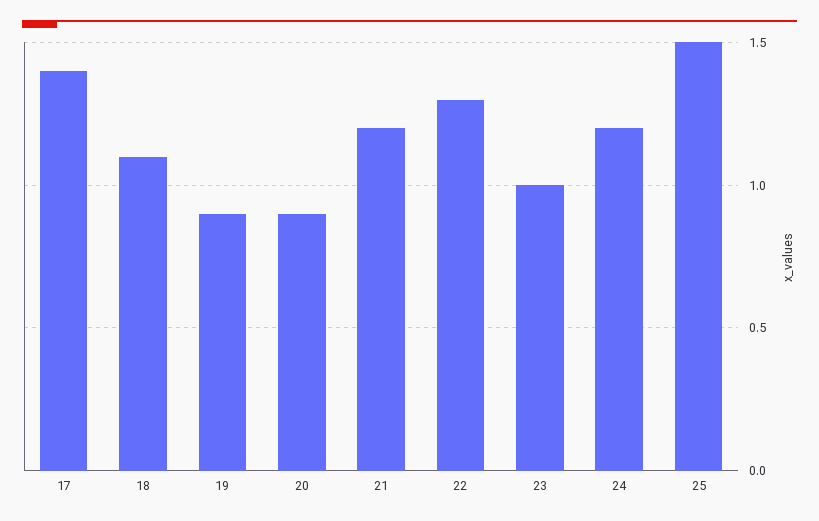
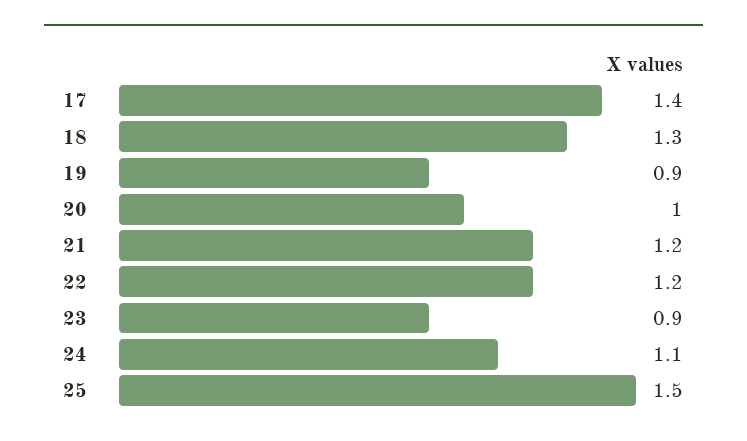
18: 1.1 -> 1.3
20: 0.9 -> 1
22: 1.3 -> 1.2
23: 1 -> 0.9
24: 1.2 -> 1.1

